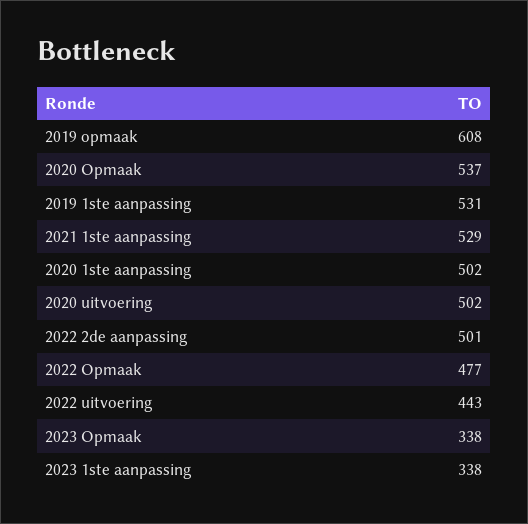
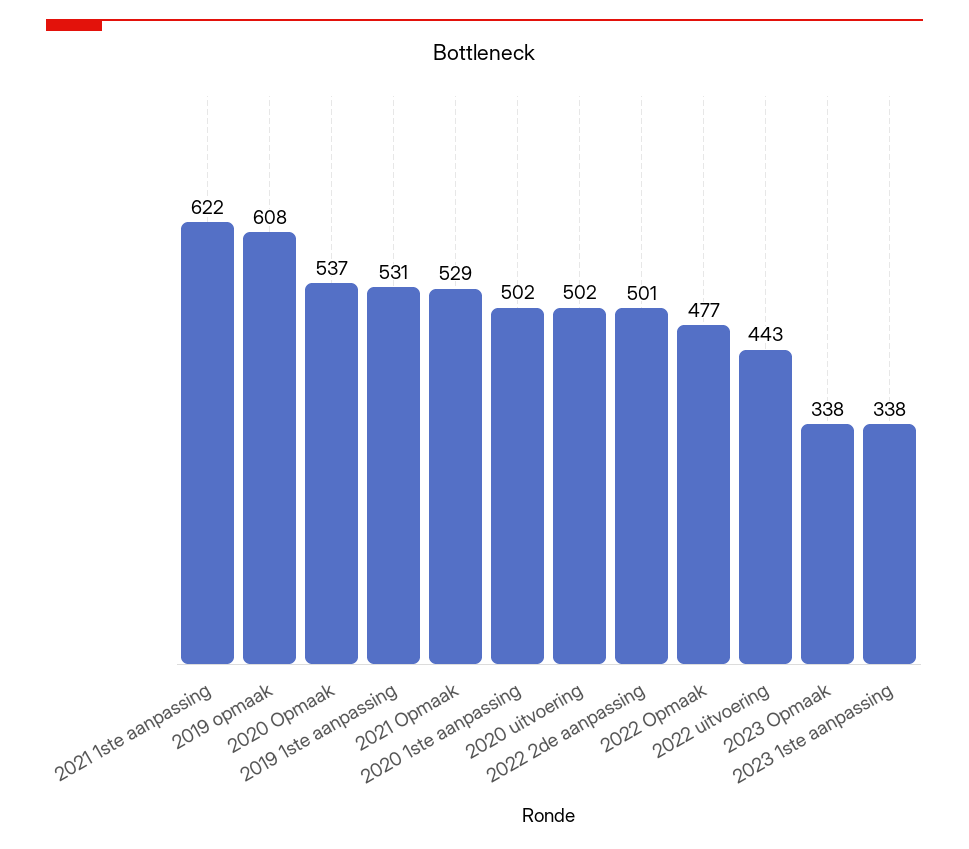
2021 1ste aanpassing: 529 -> 622
2021 Opmaak: none -> 529

